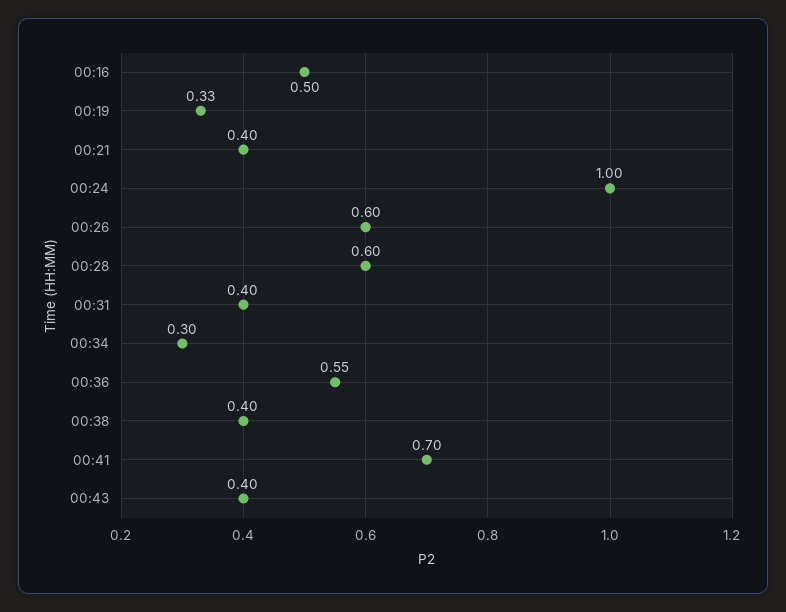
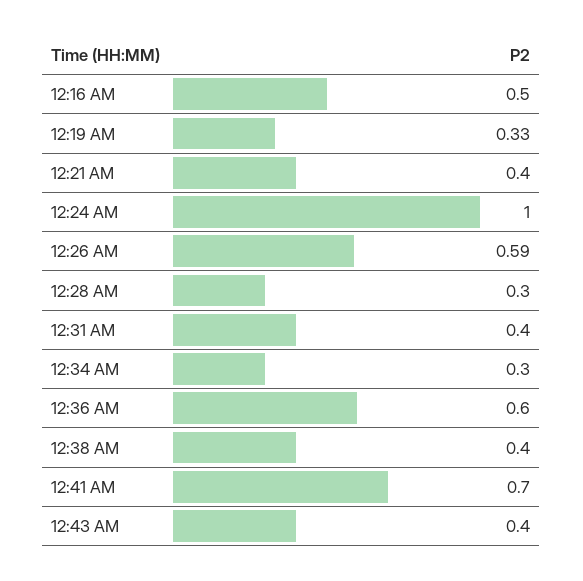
00:26: 0.6 -> 0.59
00:28: 0.6 -> 0.3
00:36: 0.55 -> 0.6

